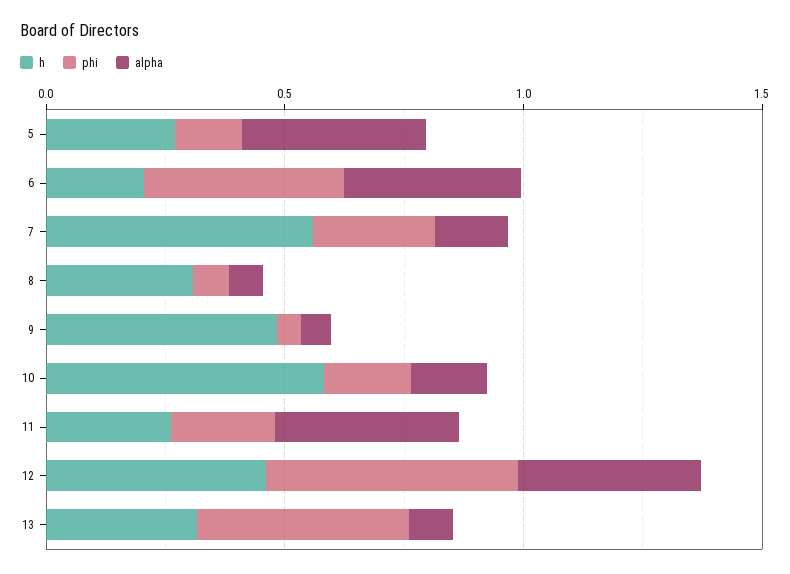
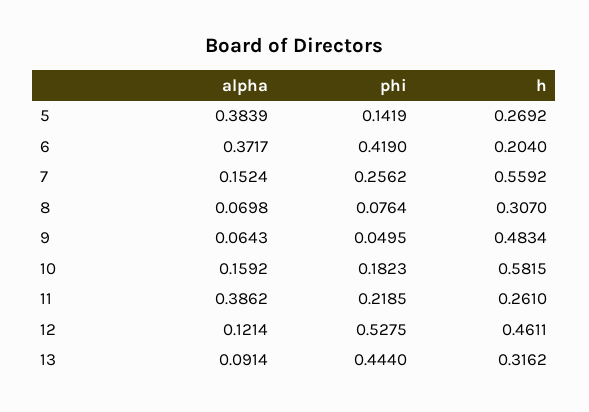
alpha, 12: 0.4 -> 0.1214

